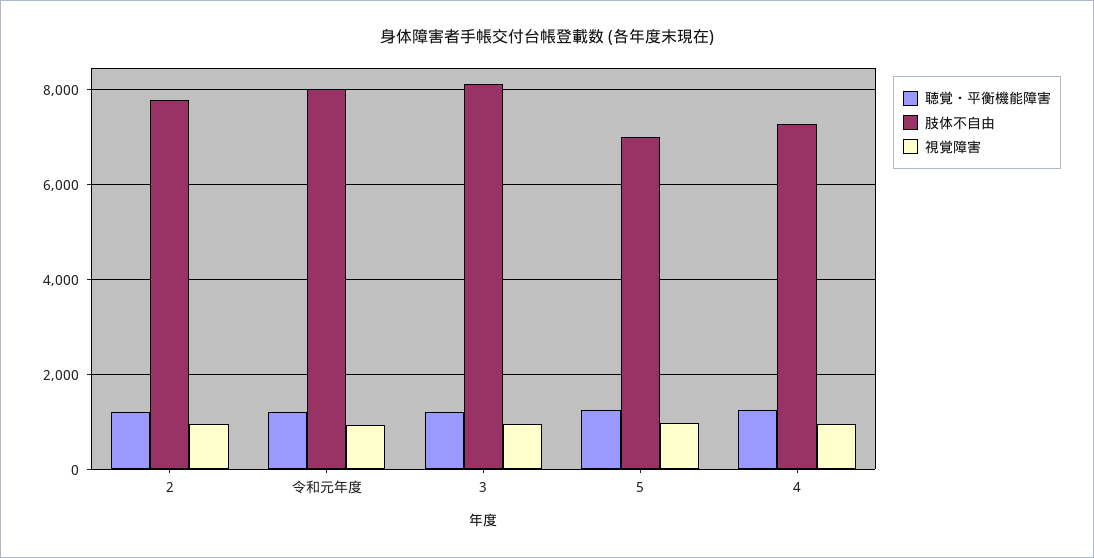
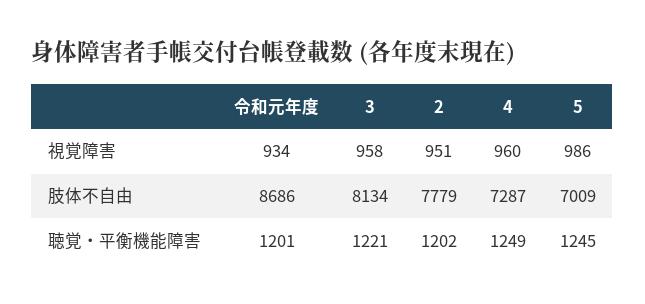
肢体不自由, 令和元年度: 8000 -> 8686

